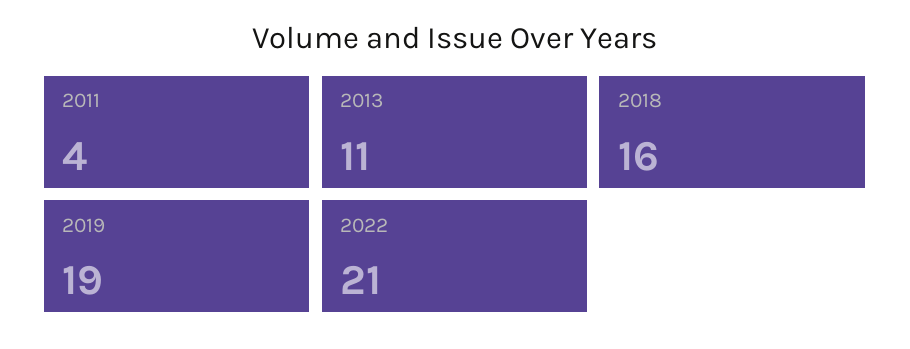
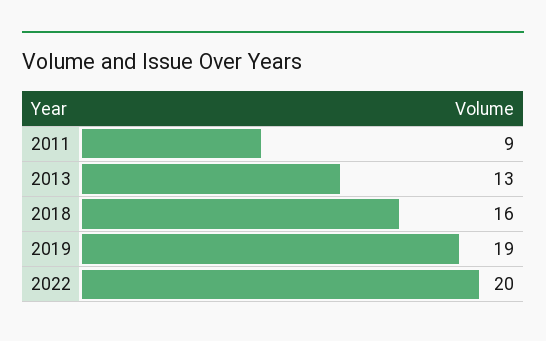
2011: 4 -> 9
2013: 11 -> 13
2022: 21 -> 20

